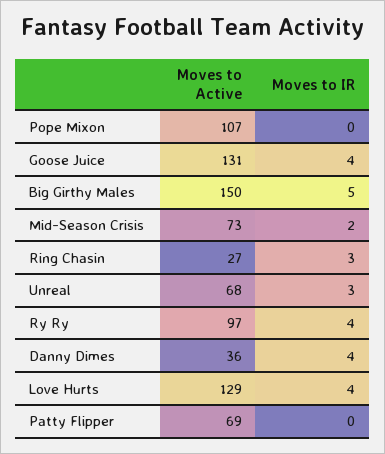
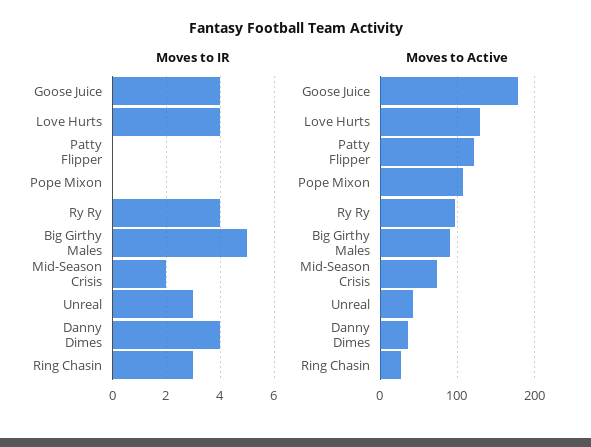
Moves to Active, Goose Juice: 131 -> 180
Moves to Active, Big Girthy Males: 150 -> 90
Moves to Active, Unreal: 68 -> 40
Moves to Active, Patty Flipper: 69 -> 120

